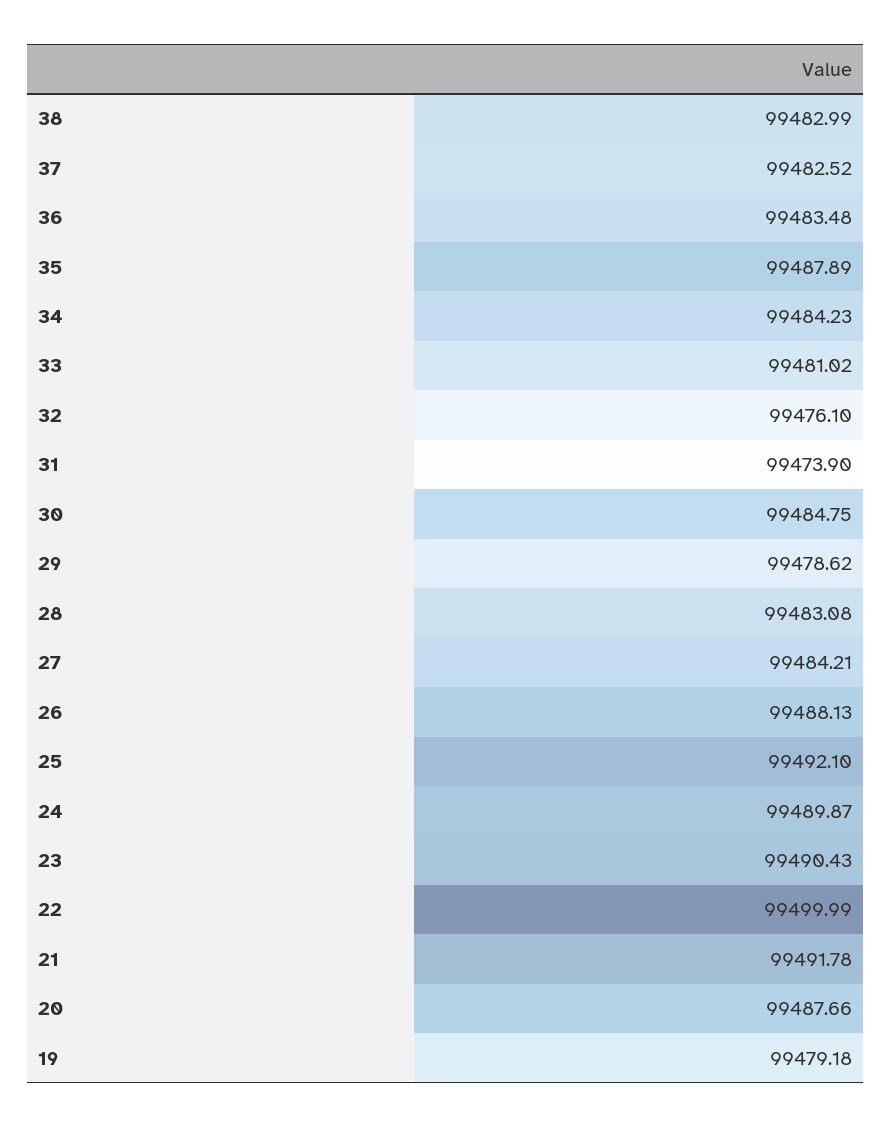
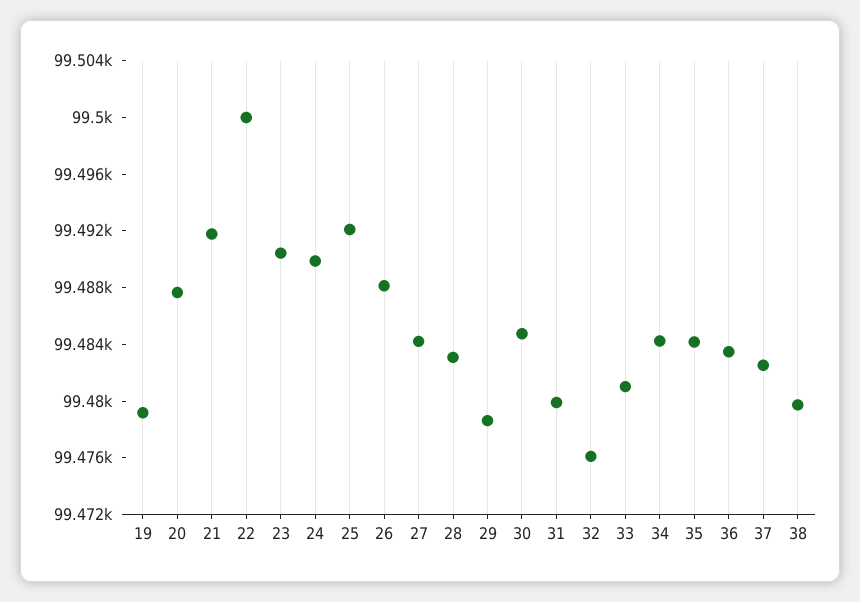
38: 99482.99 -> 99480
35: 99487.89 -> 99484
31: 99473.9 -> 99480

